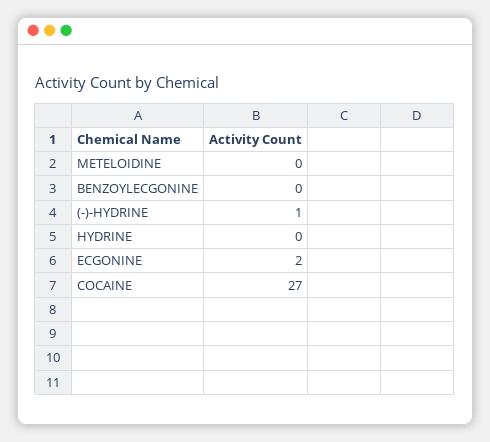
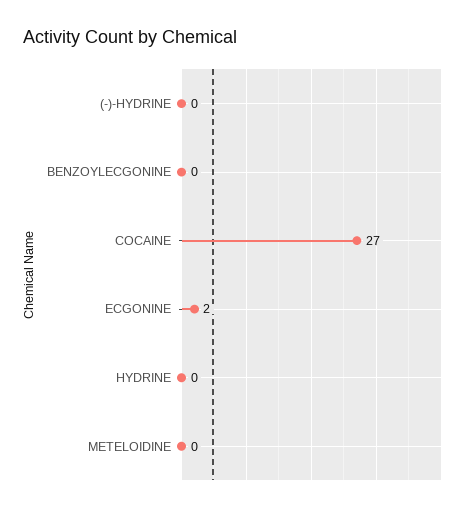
(-)-HYDRINE: 1 -> 0

